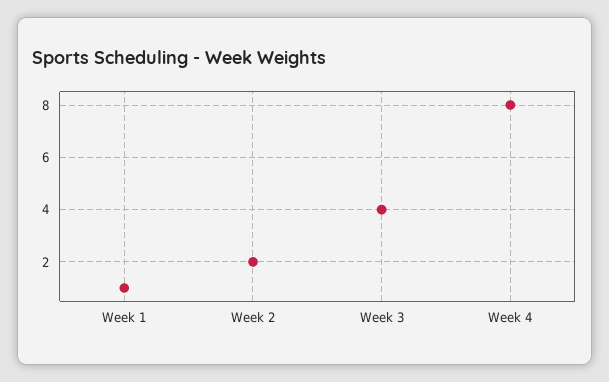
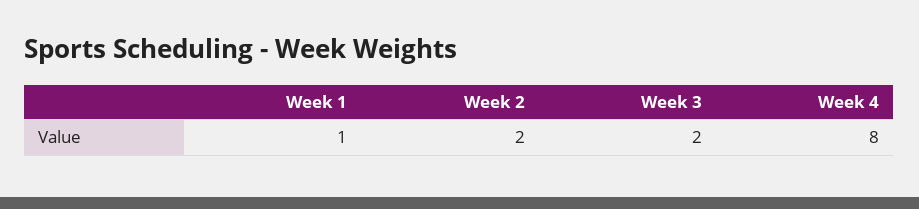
Week 3: 4 -> 2

